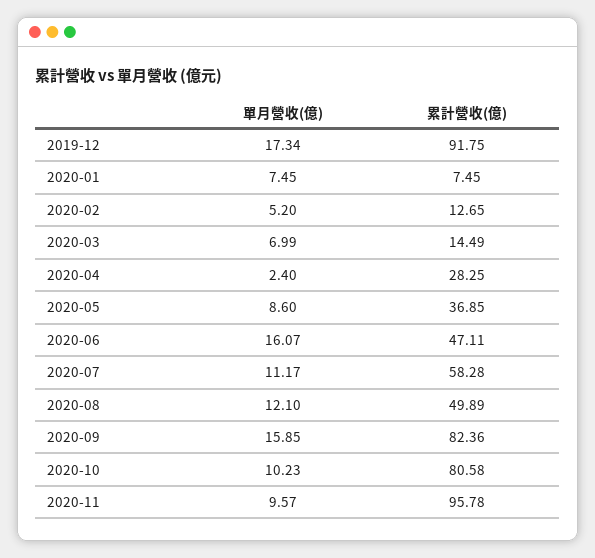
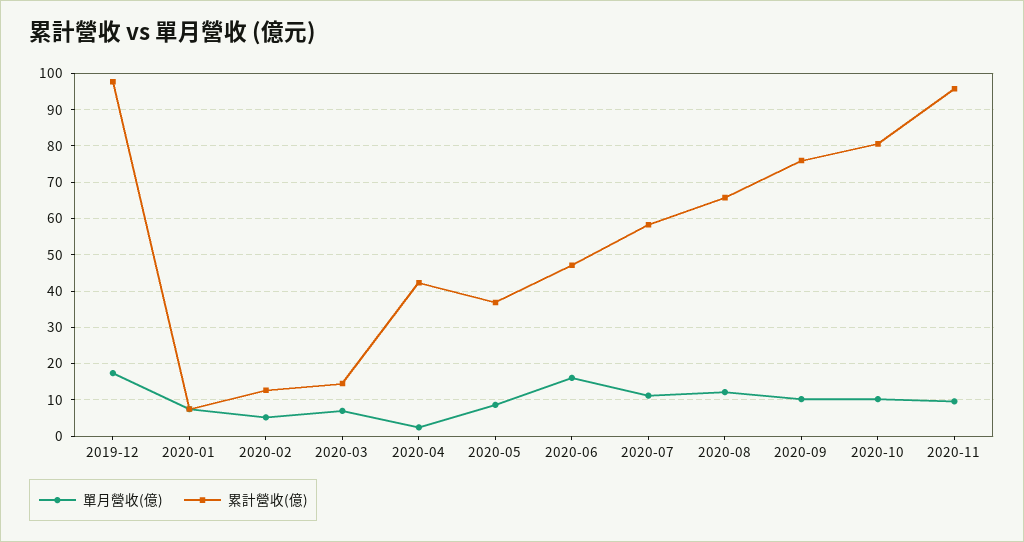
累計營收(億), 2019-12: 91.75 -> 98
累計營收(億), 2020-04: 28.25 -> 42
累計營收(億), 2020-08: 49.89 -> 66
單月營收(億), 2020-09: 15.85 -> 10
累計營收(億), 2020-09: 82.36 -> 76

